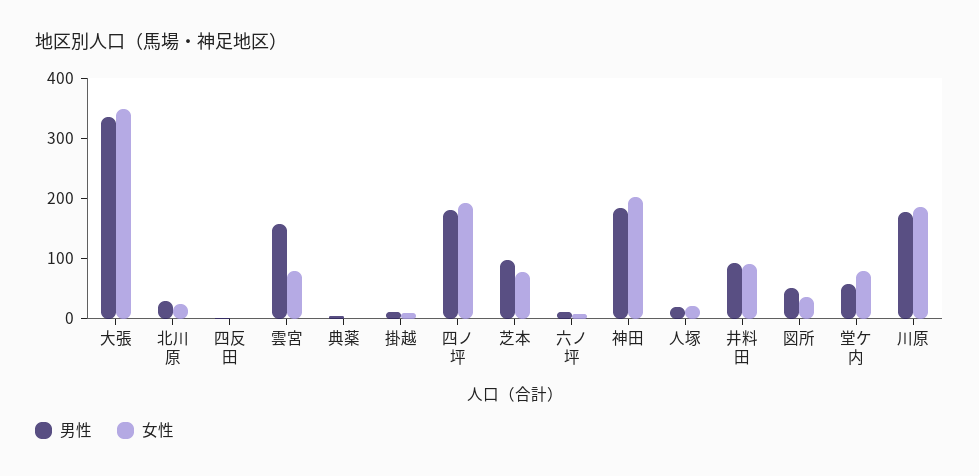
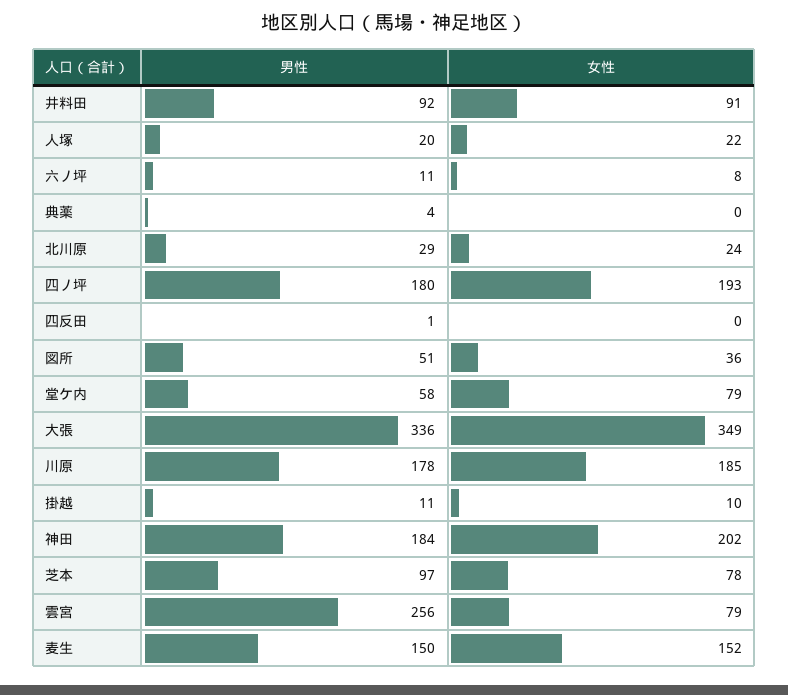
男性, 雲宮: 160 -> 256
男性, 麦生: none -> 150
女性, 麦生: none -> 152

